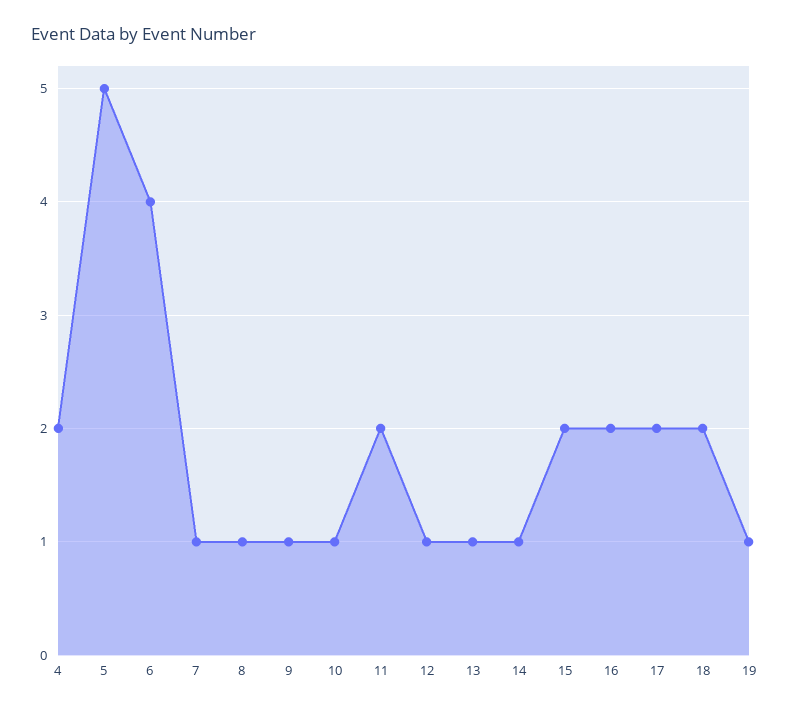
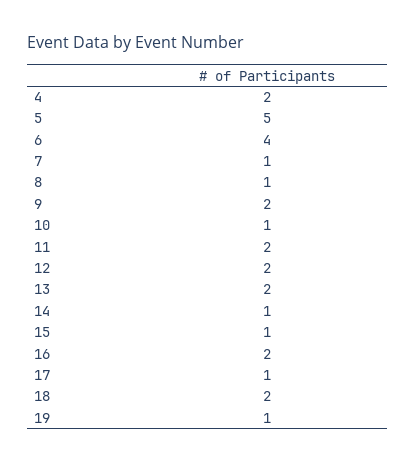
9: 1 -> 2
12: 1 -> 2
13: 1 -> 2
15: 2 -> 1
17: 2 -> 1

